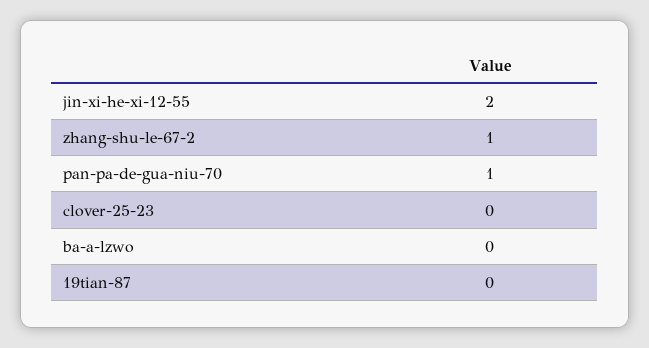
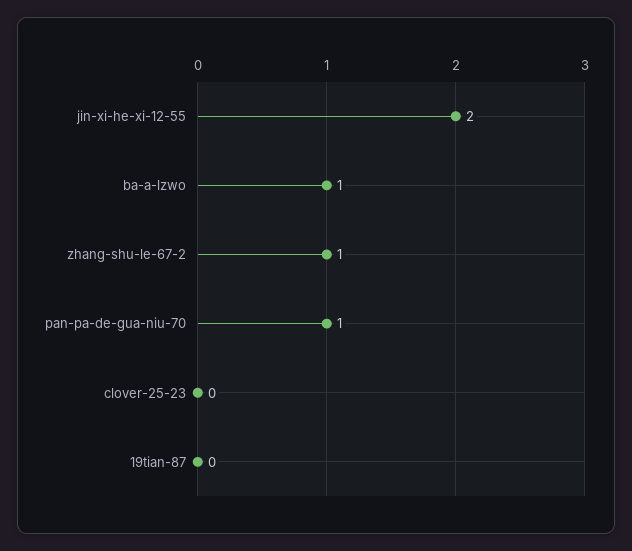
ba-a-lzwo: 0 -> 1

